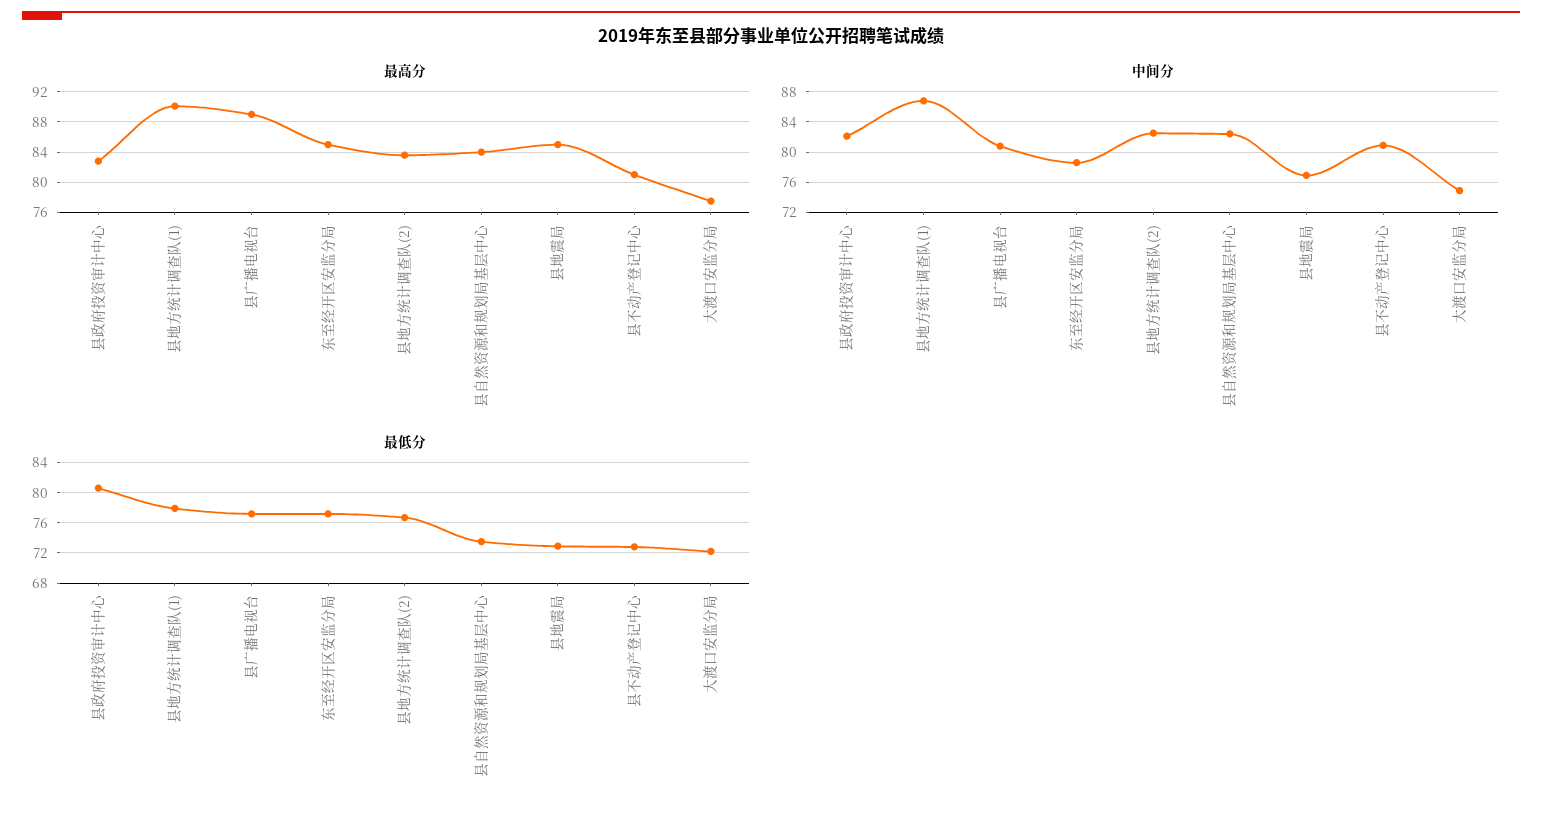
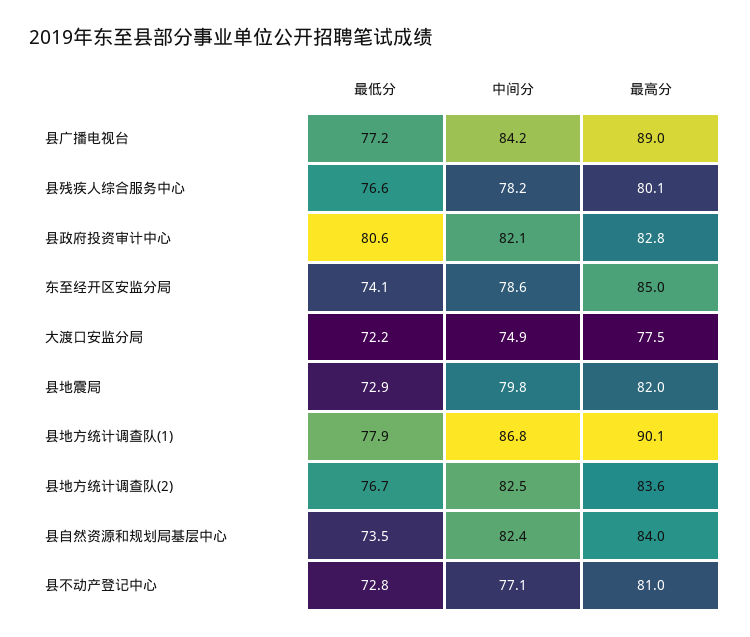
最高分, 县地震局: 85 -> 82
中间分, 县广播电视台: 81 -> 84.2
中间分, 县地震局: 77 -> 79.8
中间分, 县不动产登记中心: 81 -> 77.1
最低分, 东至经开区安监分局: 77 -> 74.1
最低分, 县残疾人综合服务中心: none -> 76.6
中间分, 县残疾人综合服务中心: none -> 78.2
最高分, 县残疾人综合服务中心: none -> 80.1

